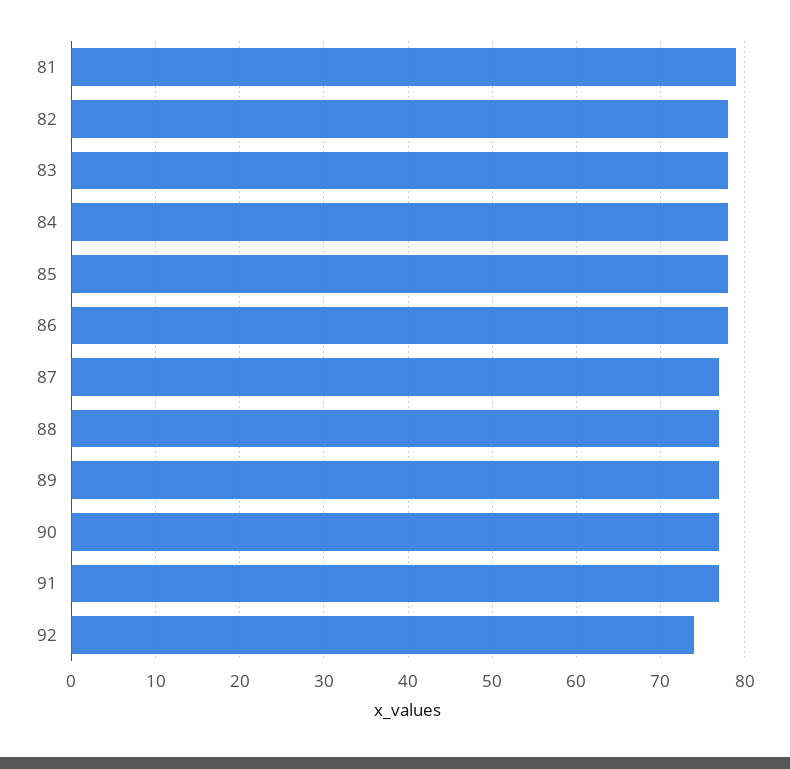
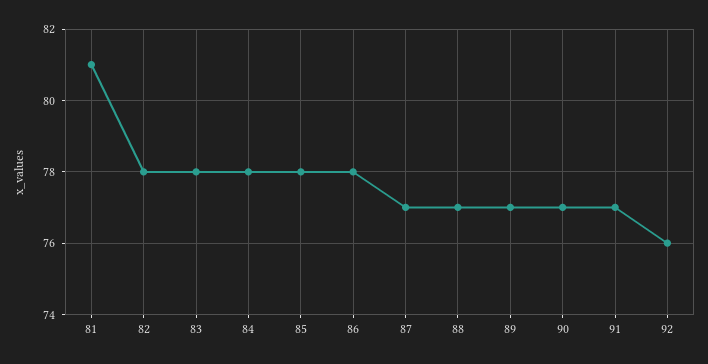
81: 79 -> 81
92: 74 -> 76

